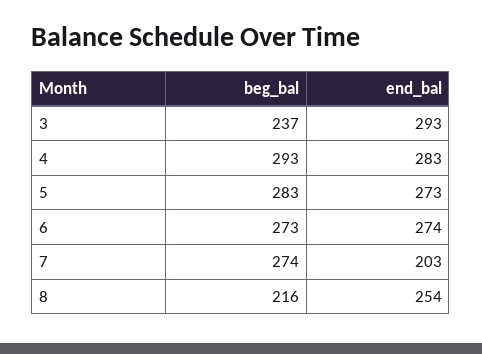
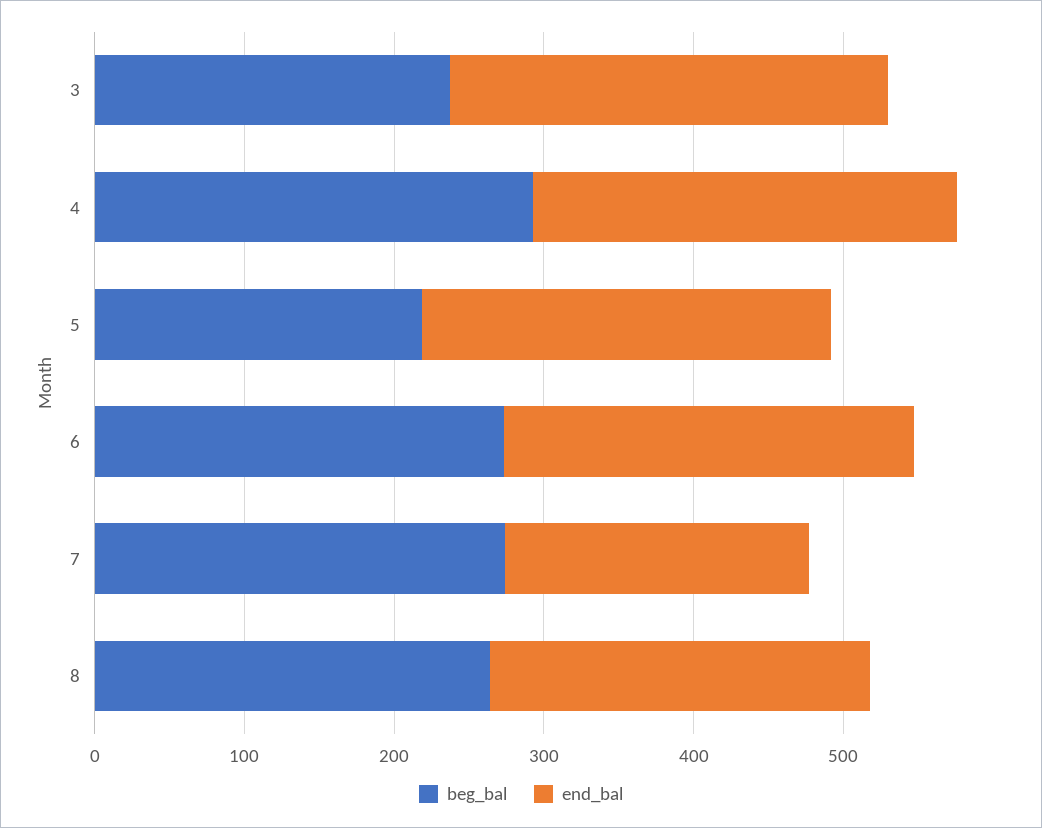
beg_bal, 5: 283 -> 220
beg_bal, 8: 216 -> 260

